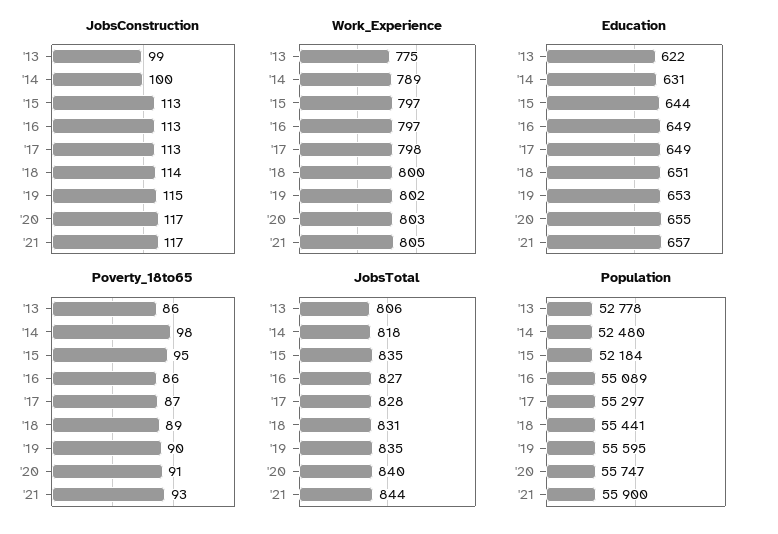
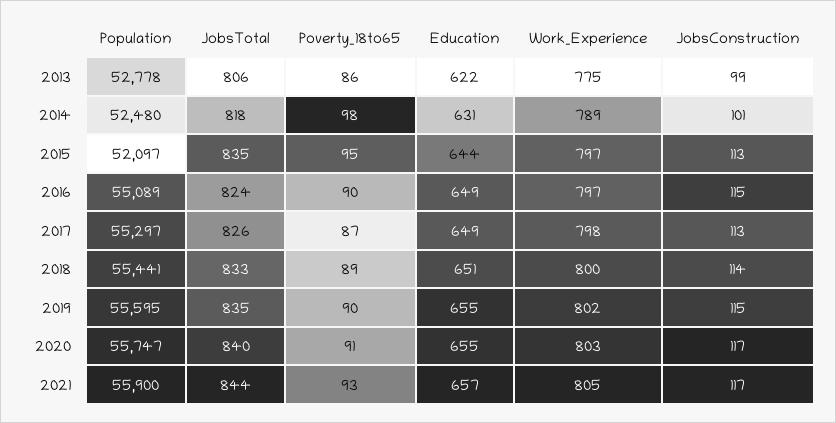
JobsConstruction, '14: 100 -> 101
JobsConstruction, '16: 113 -> 115
Education, '19: 653 -> 655
Poverty_18to65, '16: 86 -> 90
JobsTotal, '16: 827 -> 824
JobsTotal, '17: 828 -> 826
JobsTotal, '18: 831 -> 833
Population, '15: 52184 -> 52097

